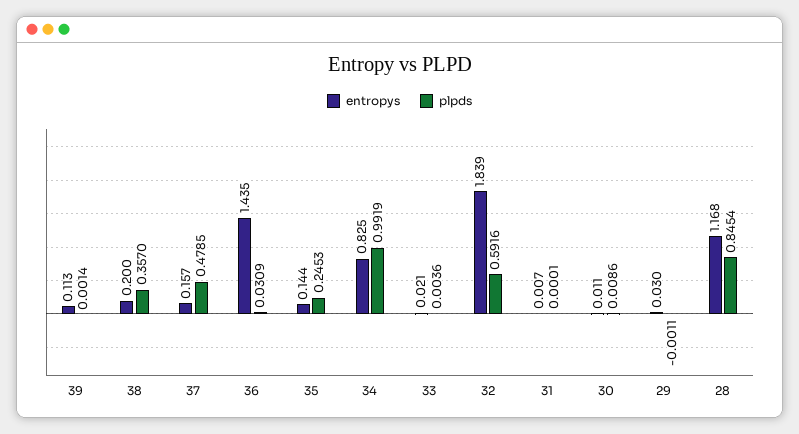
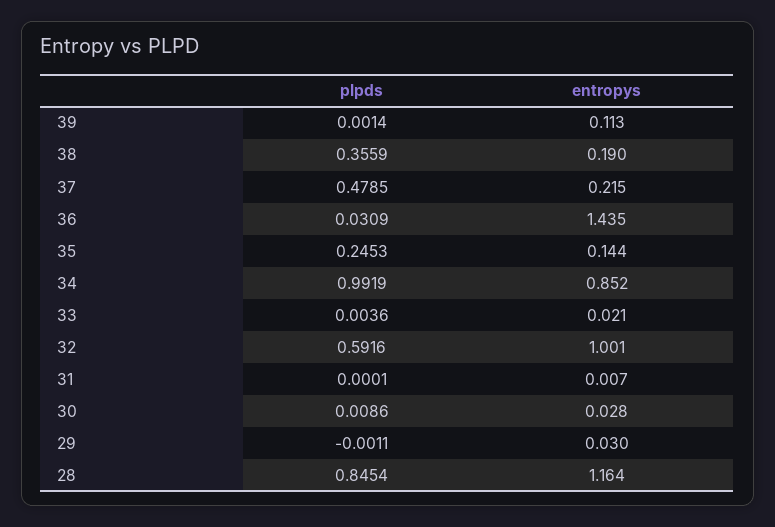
entropys, 38: 0.2 -> 0.19
plpds, 38: 0.357 -> 0.3559
entropys, 37: 0.157 -> 0.215
entropys, 34: 0.825 -> 0.852
entropys, 32: 1.839 -> 1.001
entropys, 30: 0.011 -> 0.028
entropys, 28: 1.168 -> 1.164

